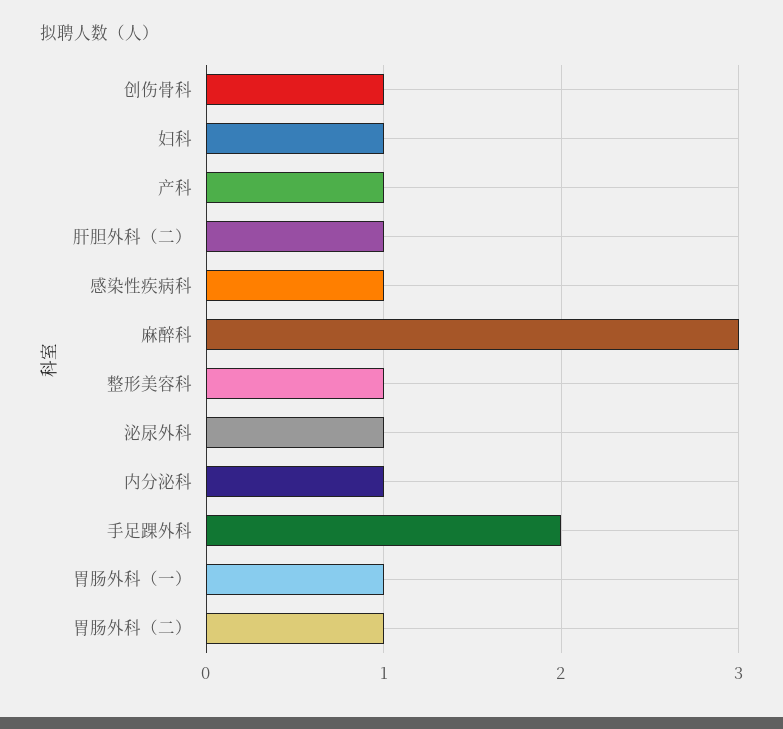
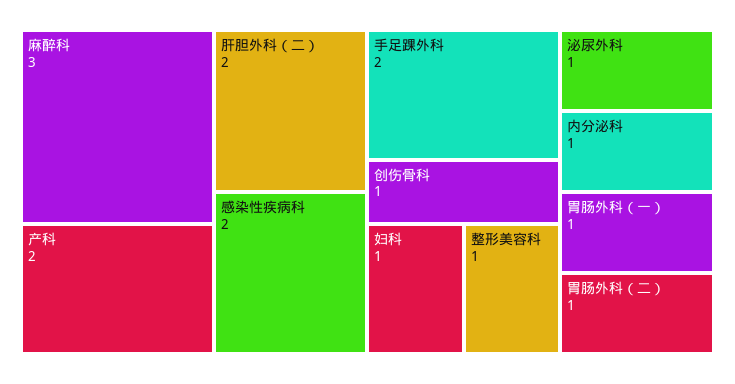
产科: 1 -> 2
肝胆外科（二）: 1 -> 2
感染性疾病科: 1 -> 2

